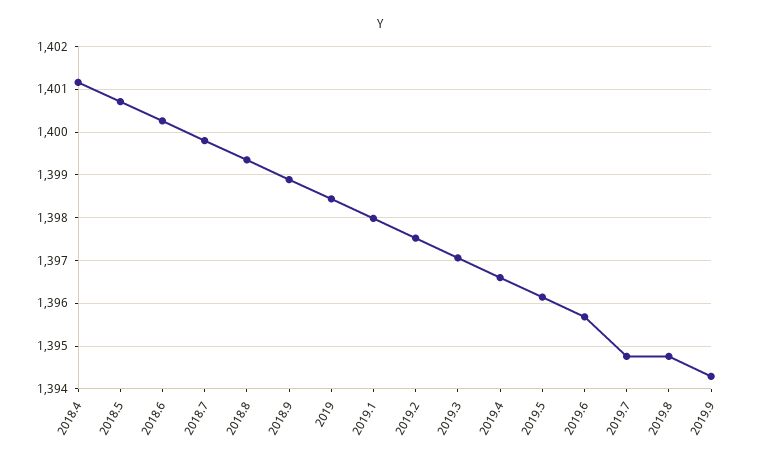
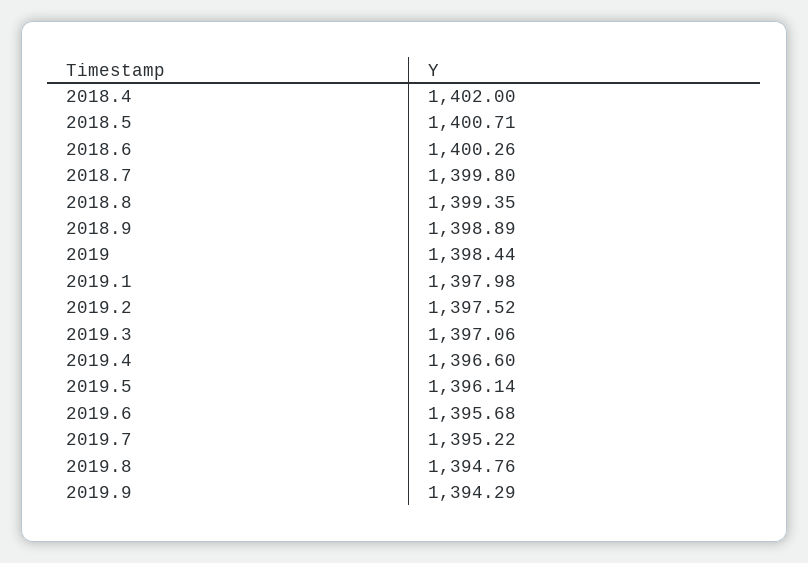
2018.4: 1401.2 -> 1402
2019.7: 1394.8 -> 1395.22

